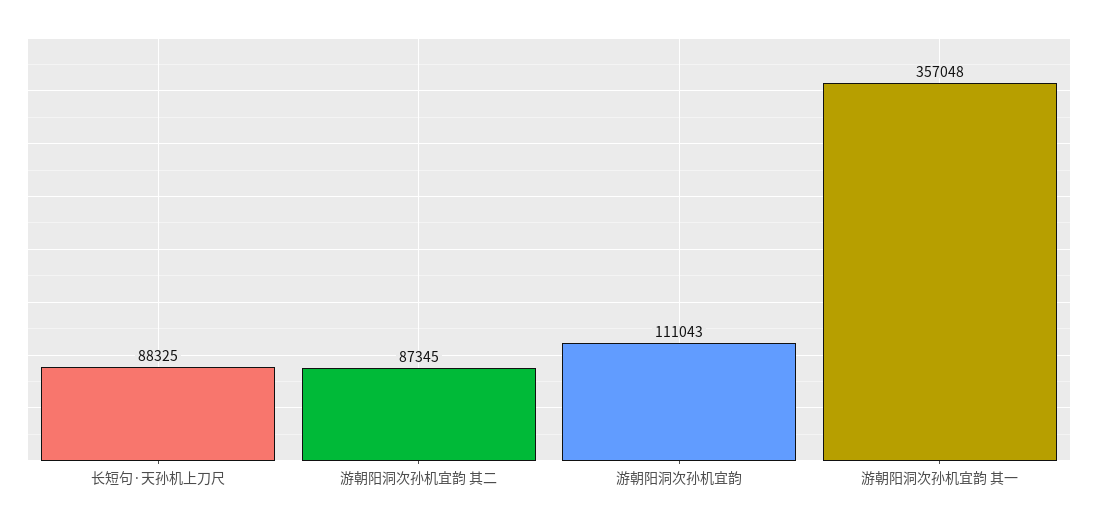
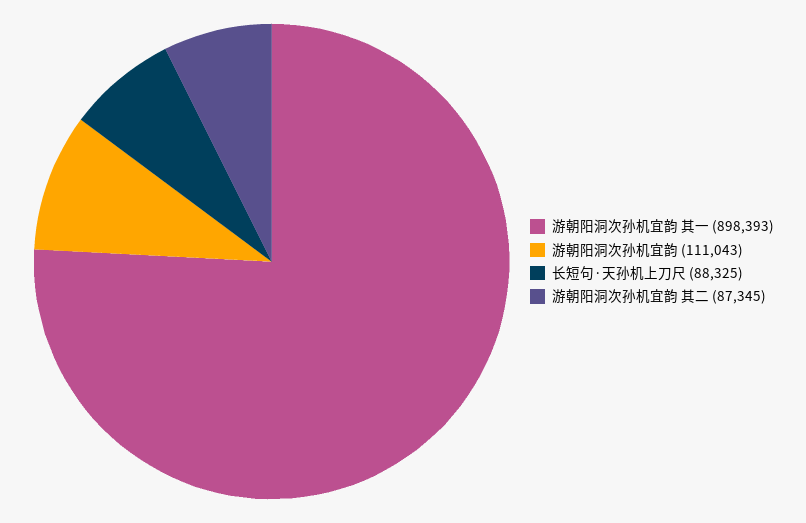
游朝阳洞次孙机宜韵 其一: 357048 -> 898393

